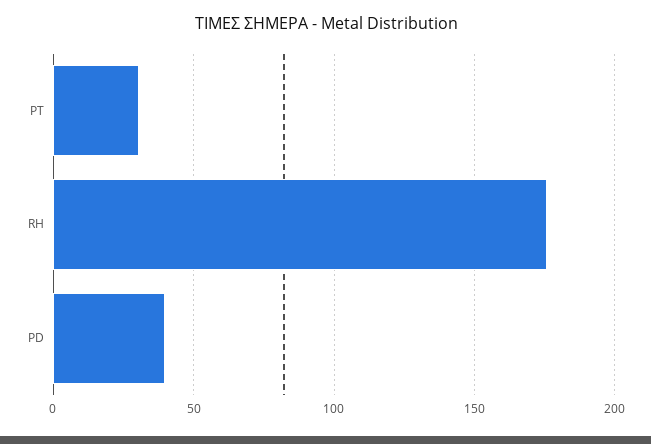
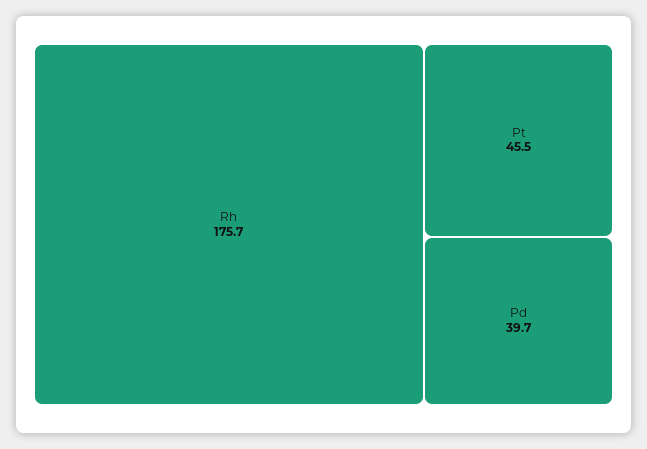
PT: 30 -> 45.5

